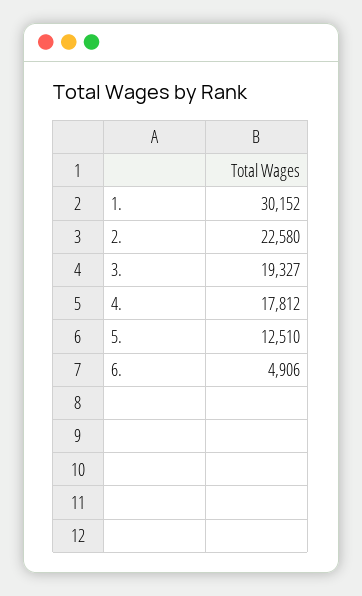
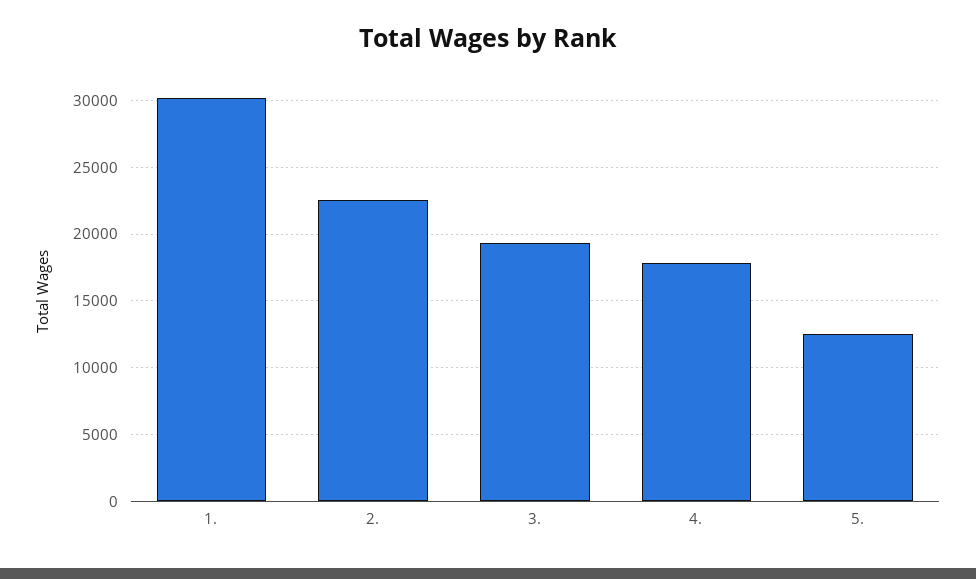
6.: 4906 -> none

